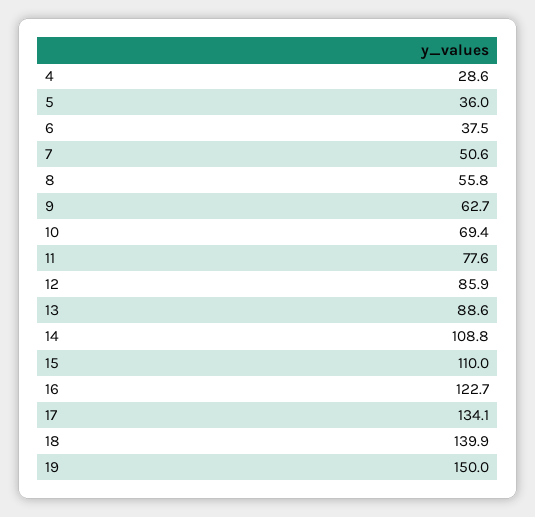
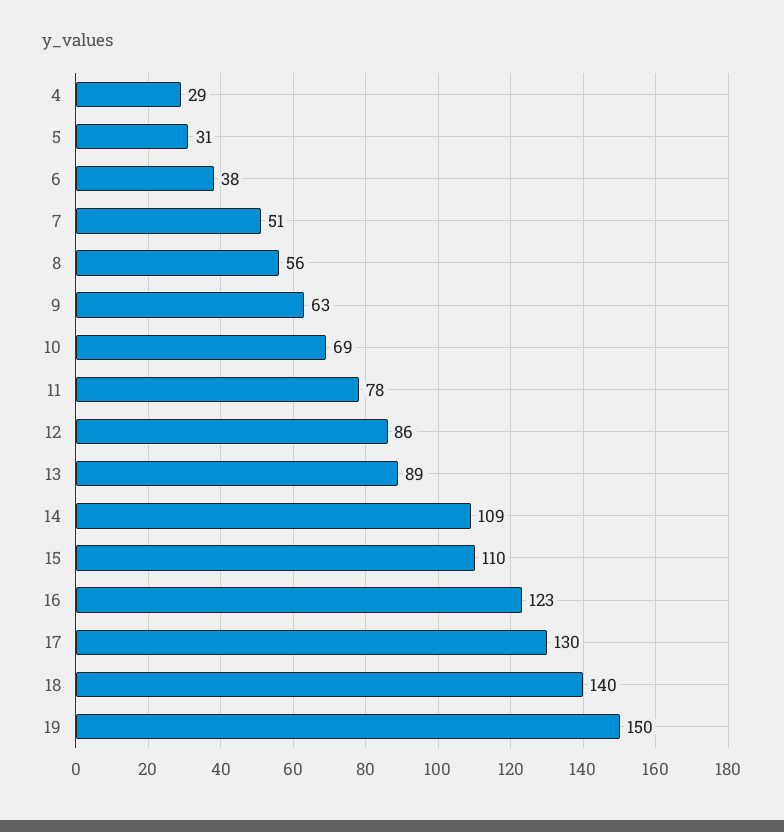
5: 36 -> 31
17: 134.1 -> 130

